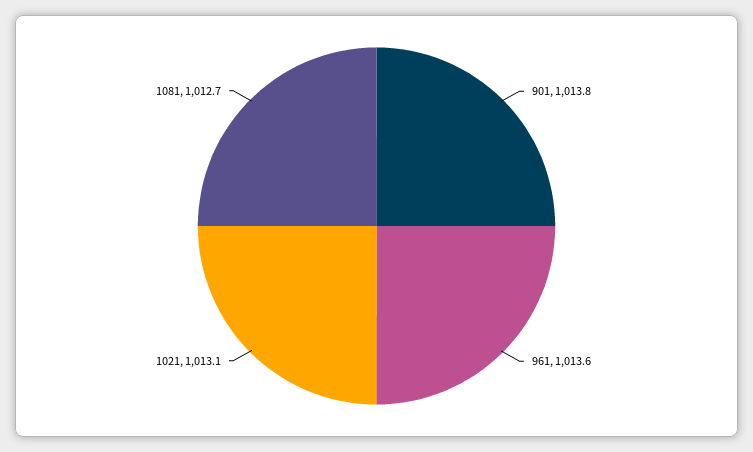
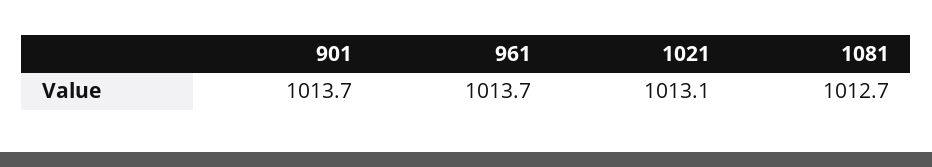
901: 1013.8 -> 1013.7
961: 1013.6 -> 1013.7

